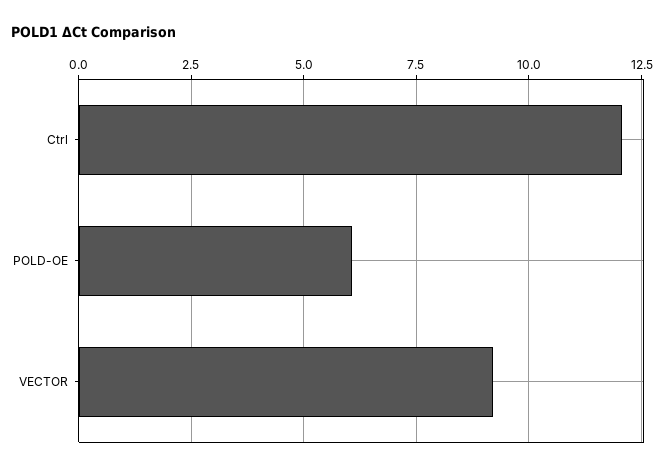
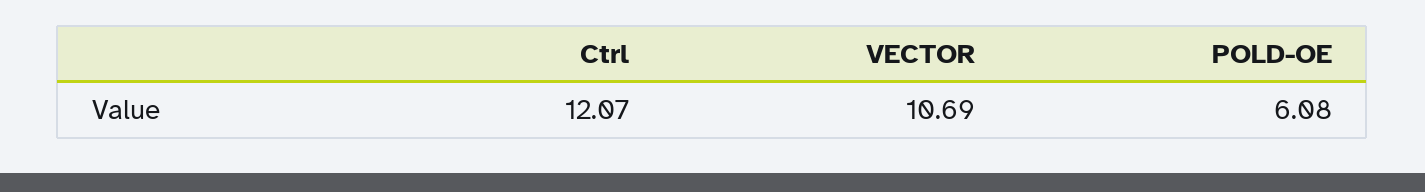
VECTOR: 9.25 -> 10.69

